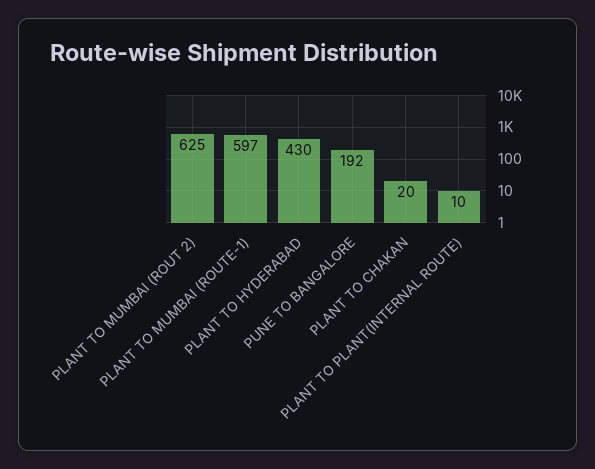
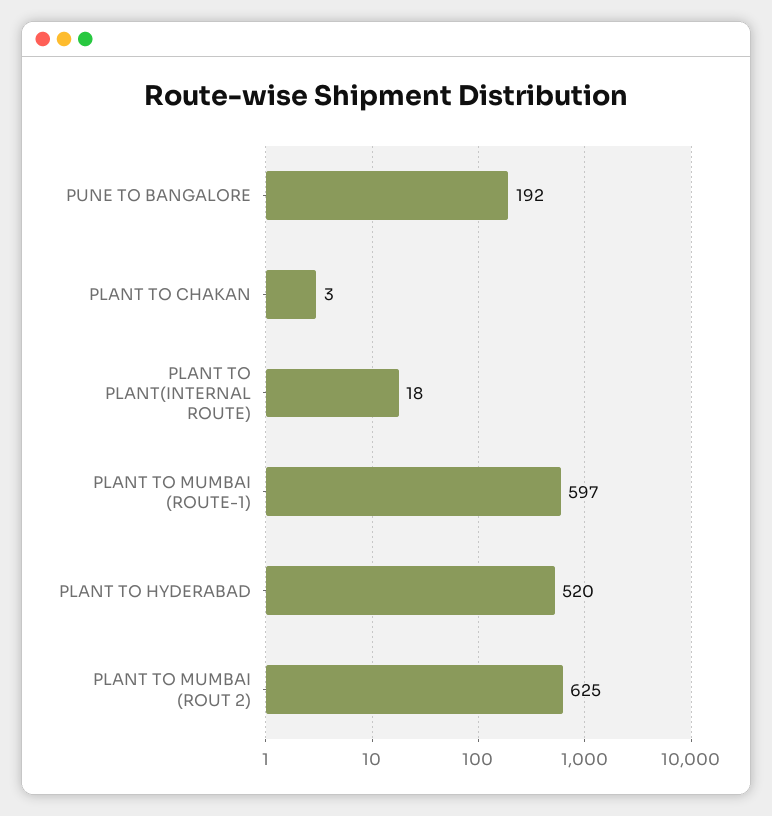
PLANT TO HYDERABAD: 430 -> 520
PLANT TO CHAKAN: 20 -> 3
PLANT TO PLANT(INTERNAL ROUTE): 10 -> 18

